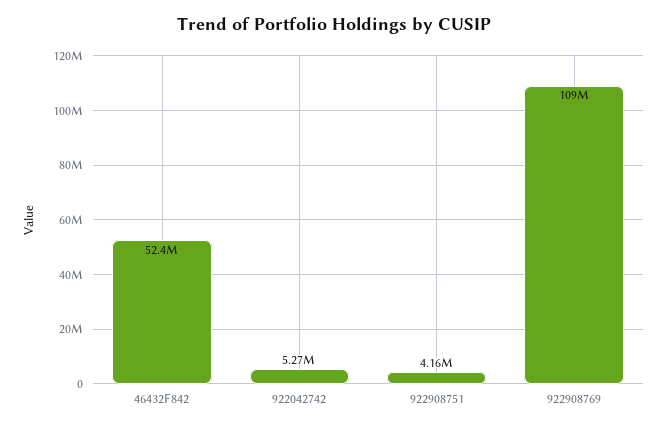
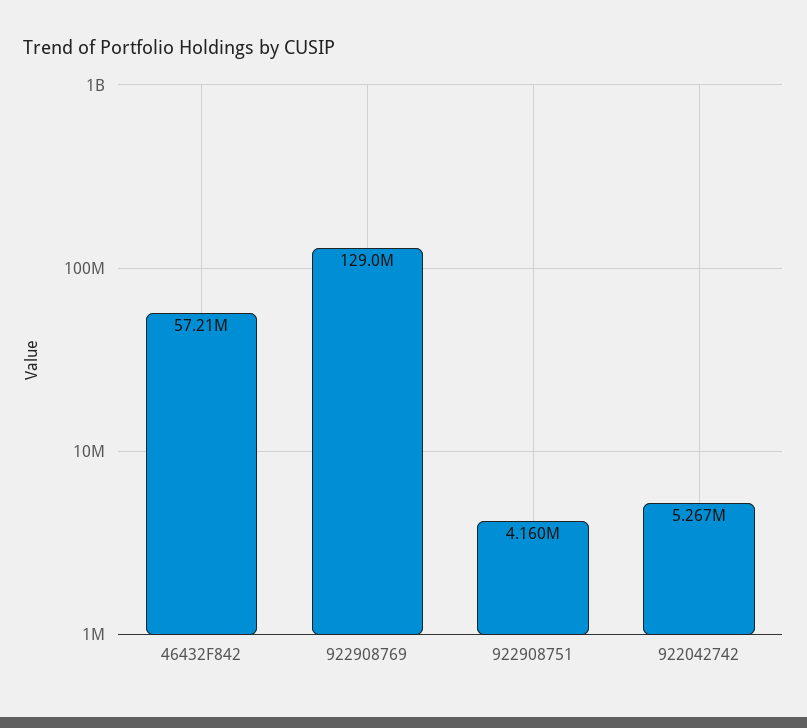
46432F842: 52400000 -> 57210000
922908769: 109000000 -> 129000000

